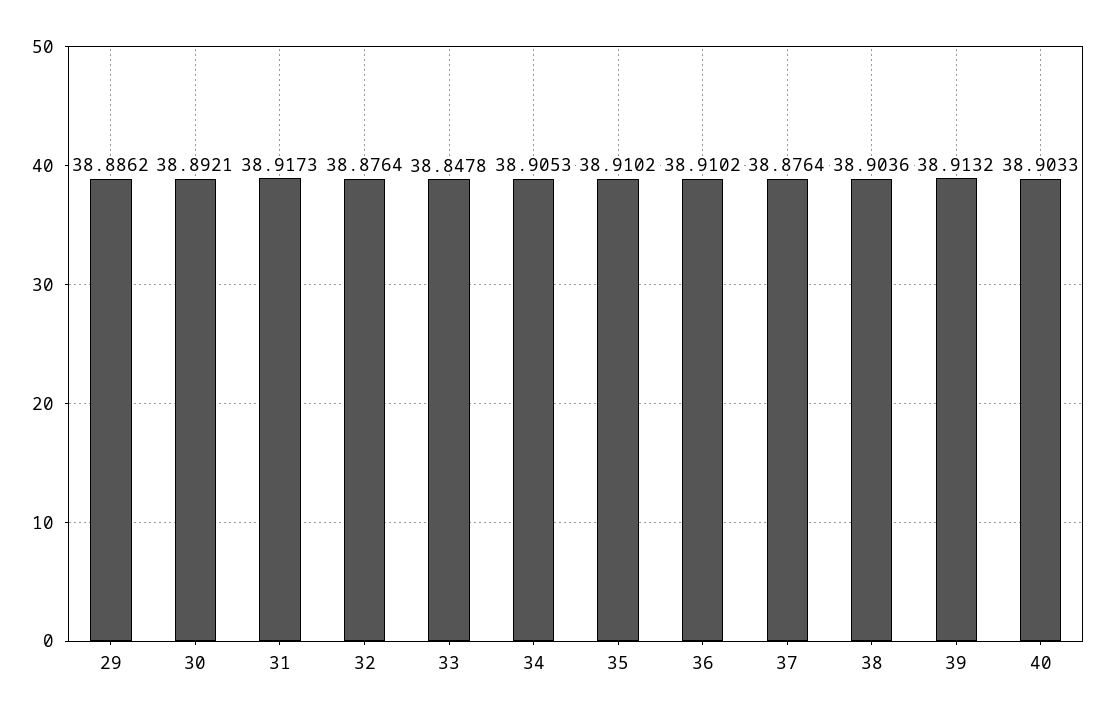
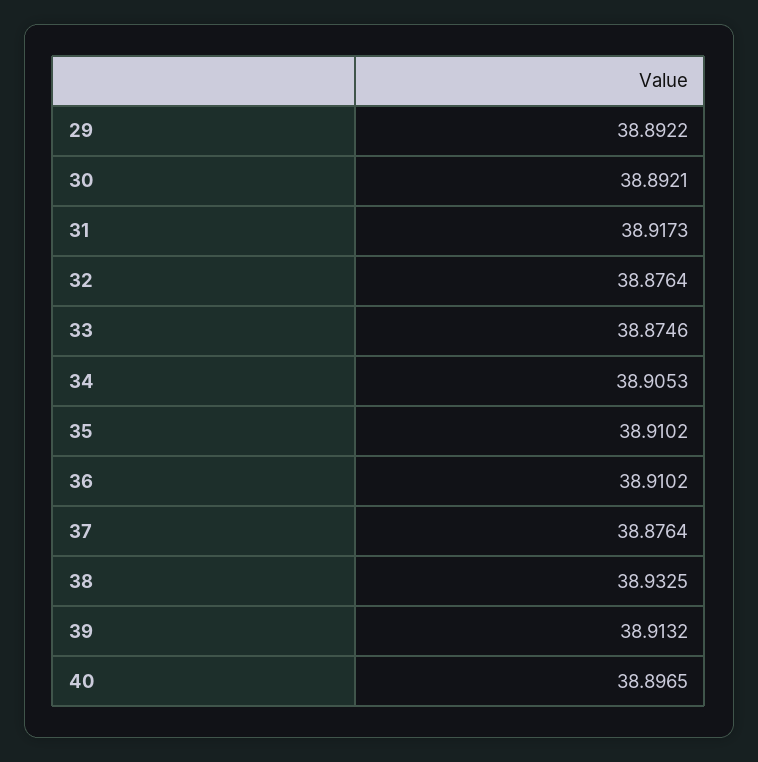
29: 38.8862 -> 38.8922
33: 38.8478 -> 38.8746
38: 38.9036 -> 38.9325
40: 38.9033 -> 38.8965

